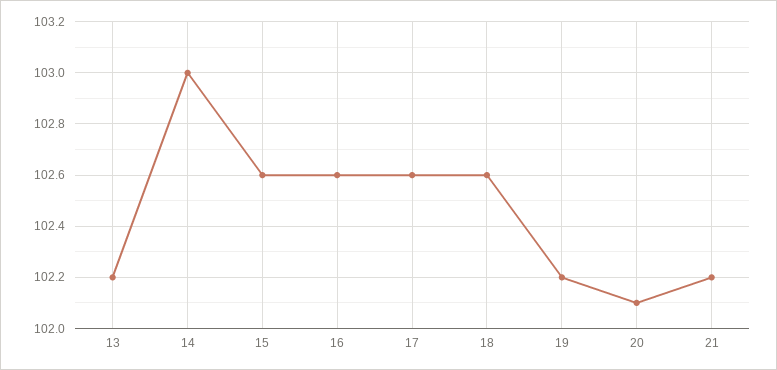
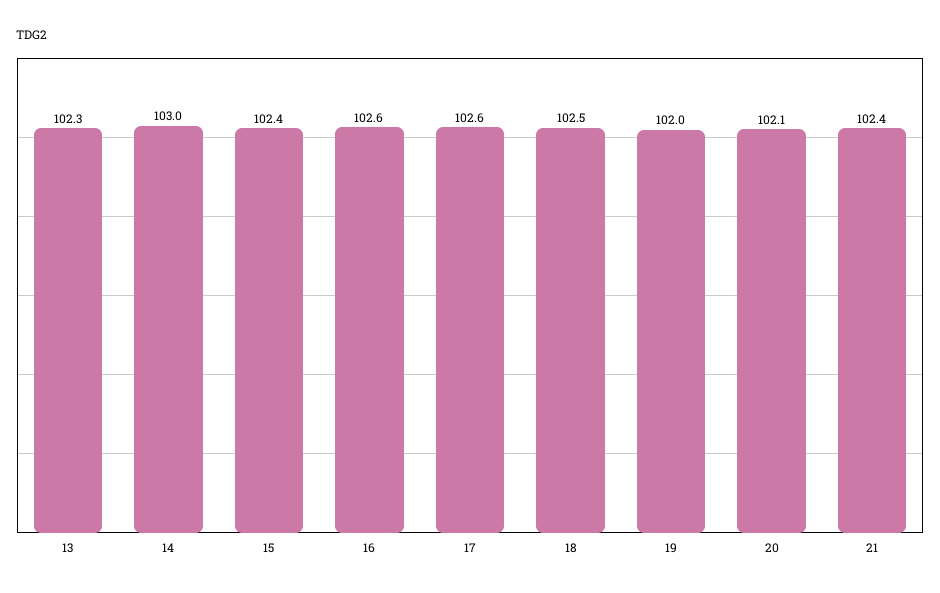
13: 102.2 -> 102.3
15: 102.6 -> 102.4
18: 102.6 -> 102.5
19: 102.2 -> 102
21: 102.2 -> 102.4

